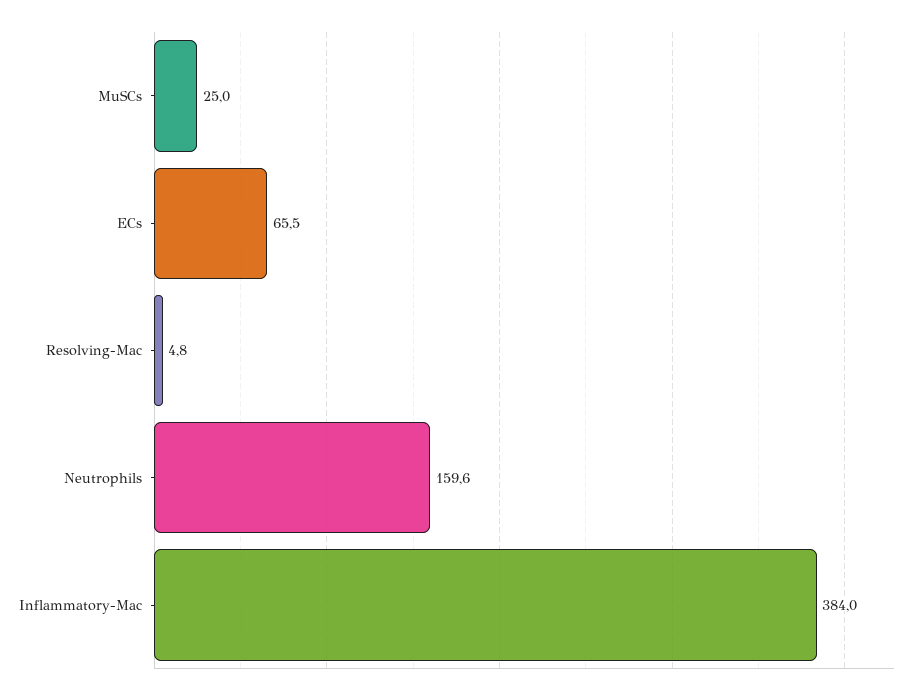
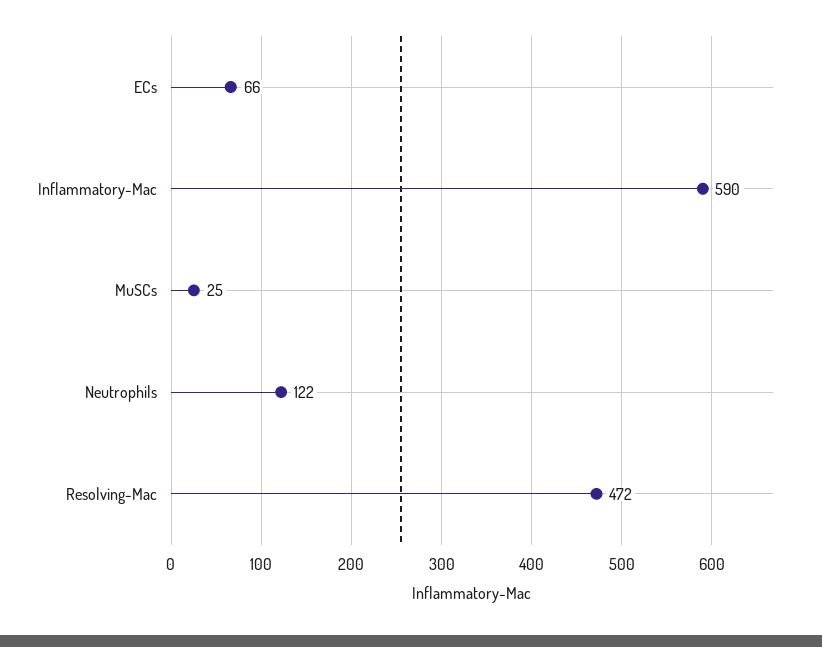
Resolving-Mac: 4.8 -> 472
Neutrophils: 159.6 -> 122
Inflammatory-Mac: 384 -> 590

